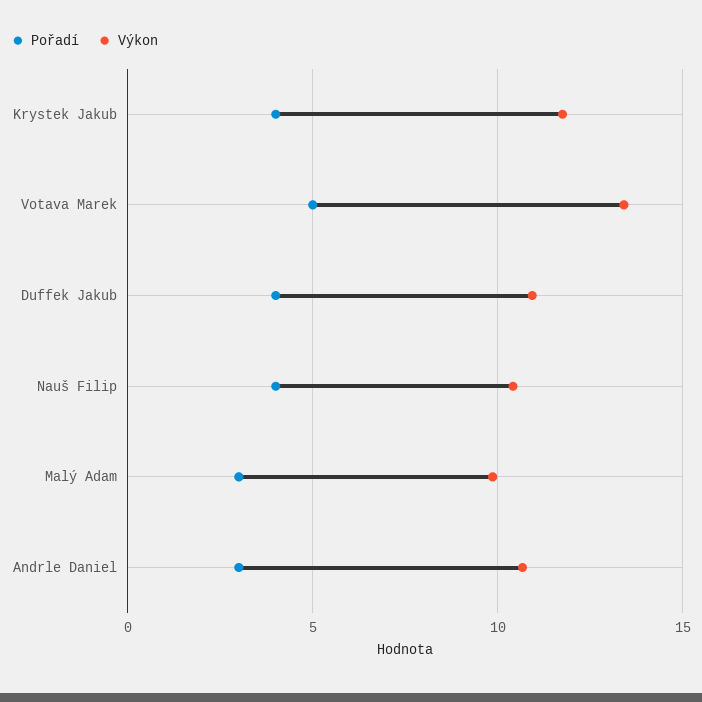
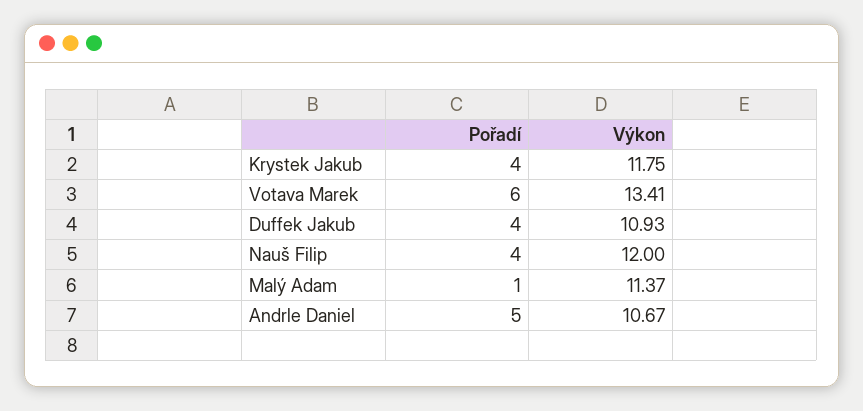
Pořadí, Votava Marek: 5 -> 6
Výkon, Nauš Filip: 10.5 -> 12
Pořadí, Malý Adam: 3 -> 1
Výkon, Malý Adam: 10 -> 11.37
Pořadí, Andrle Daniel: 3 -> 5

